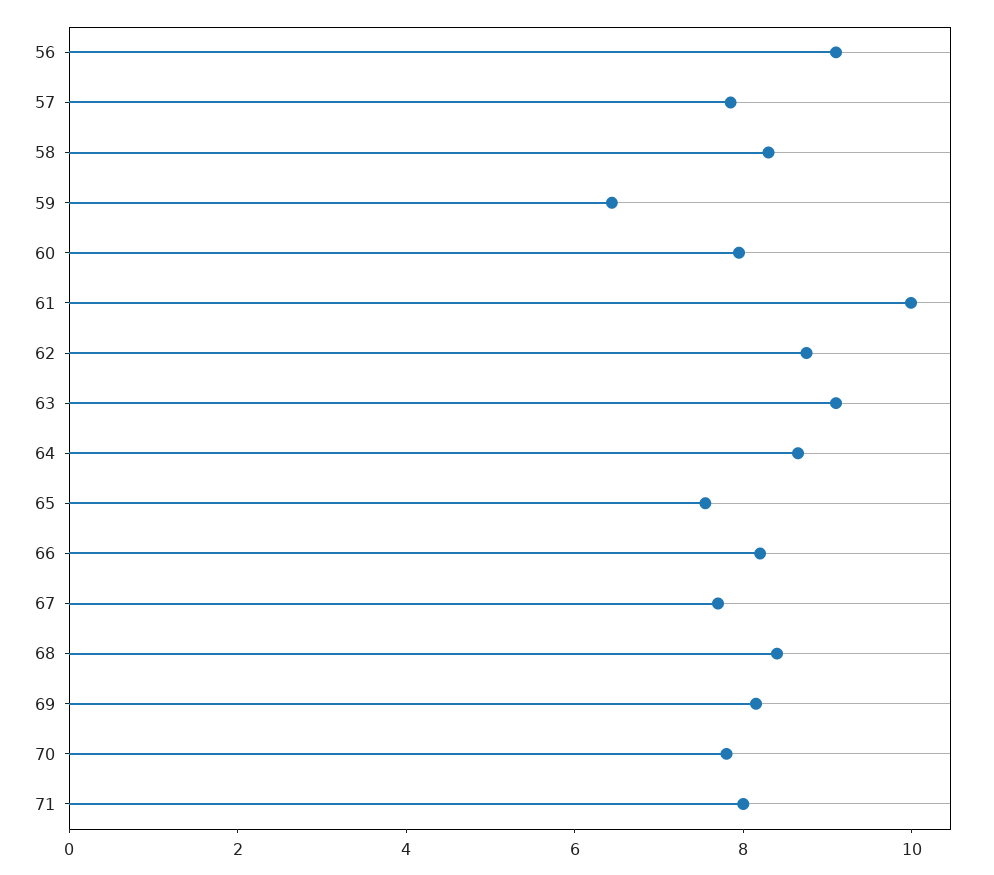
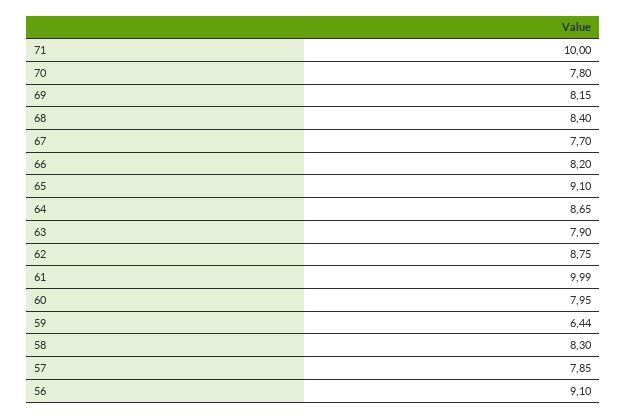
63: 9 -> 7.9
65: 7.5 -> 9.1
71: 8 -> 10

